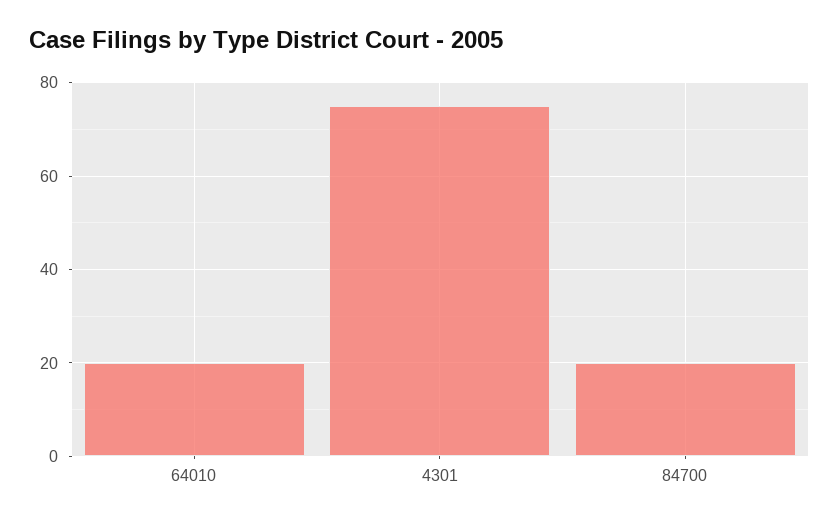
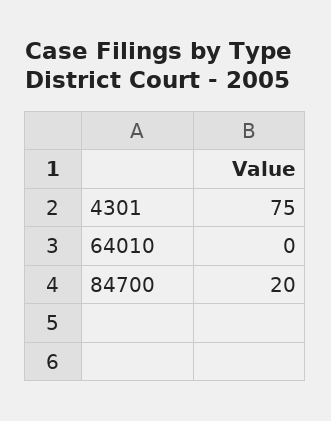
64010: 20 -> 0

